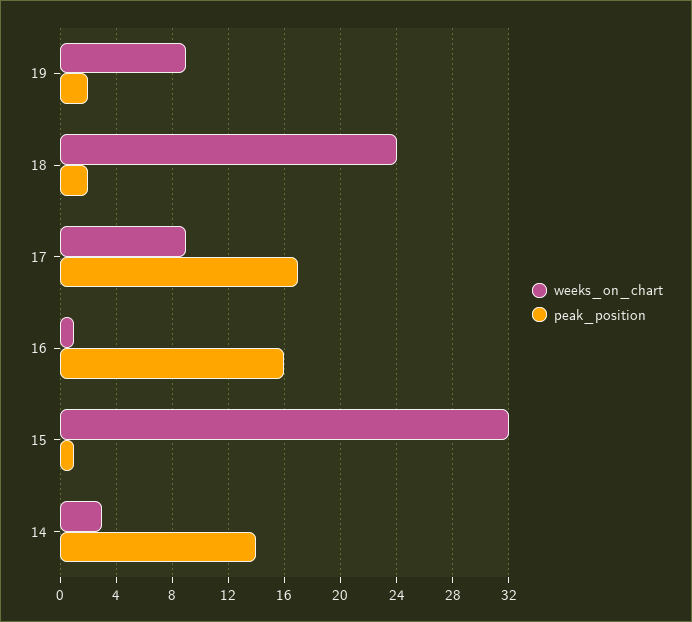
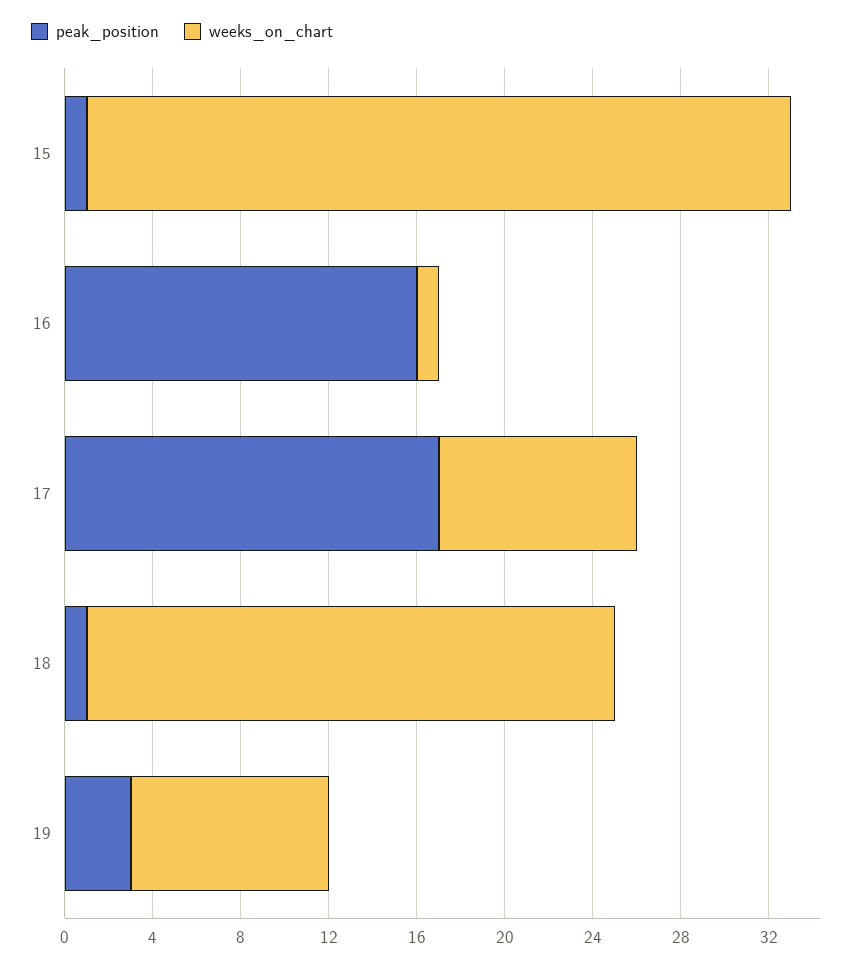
peak_position, 19: 2 -> 3
peak_position, 18: 2 -> 1
weeks_on_chart, 14: 3 -> none
peak_position, 14: 14 -> none

